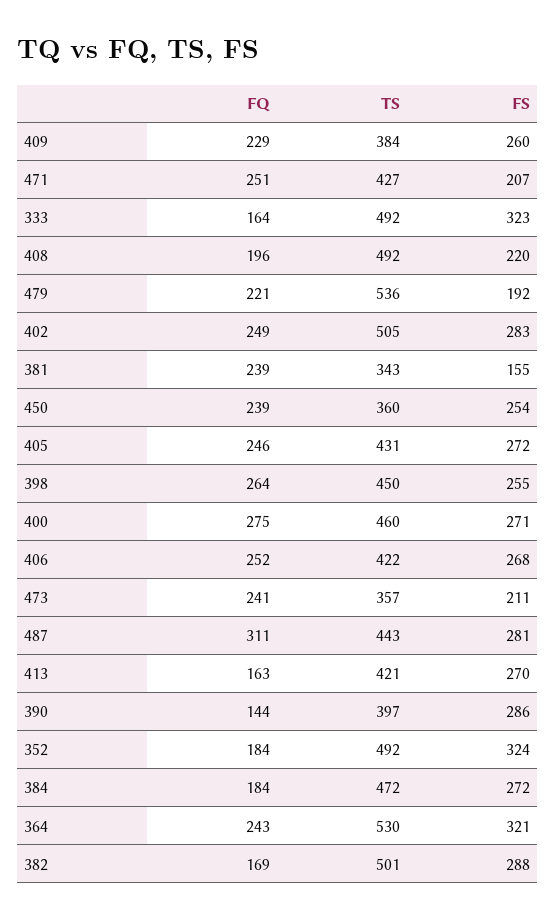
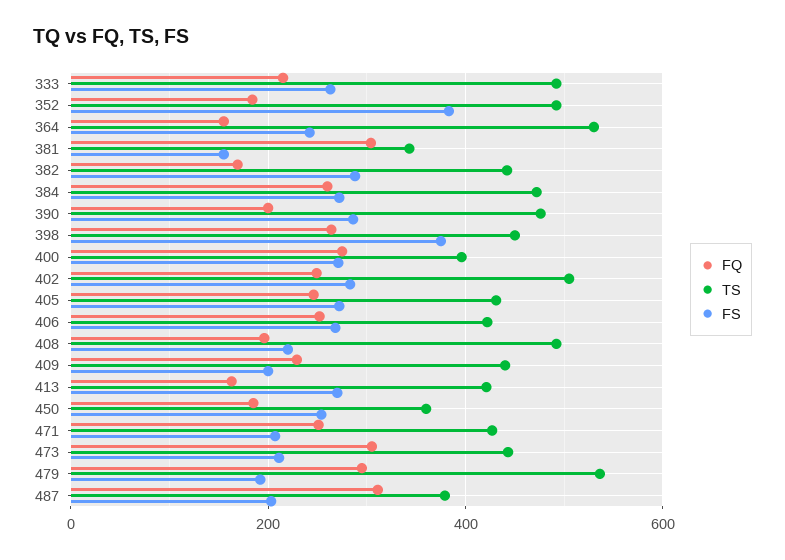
TS, 409: 384 -> 440
FS, 409: 260 -> 200
FQ, 333: 164 -> 220
FS, 333: 323 -> 260
FQ, 479: 221 -> 300
FQ, 381: 239 -> 300
FQ, 450: 239 -> 180
FS, 398: 255 -> 380
TS, 400: 460 -> 400
FQ, 473: 241 -> 300
TS, 473: 357 -> 440
TS, 487: 443 -> 380
FS, 487: 281 -> 200
FQ, 390: 144 -> 200
TS, 390: 397 -> 480
FS, 352: 324 -> 380
FQ, 384: 184 -> 260
FQ, 364: 243 -> 160
FS, 364: 321 -> 240
TS, 382: 501 -> 440

